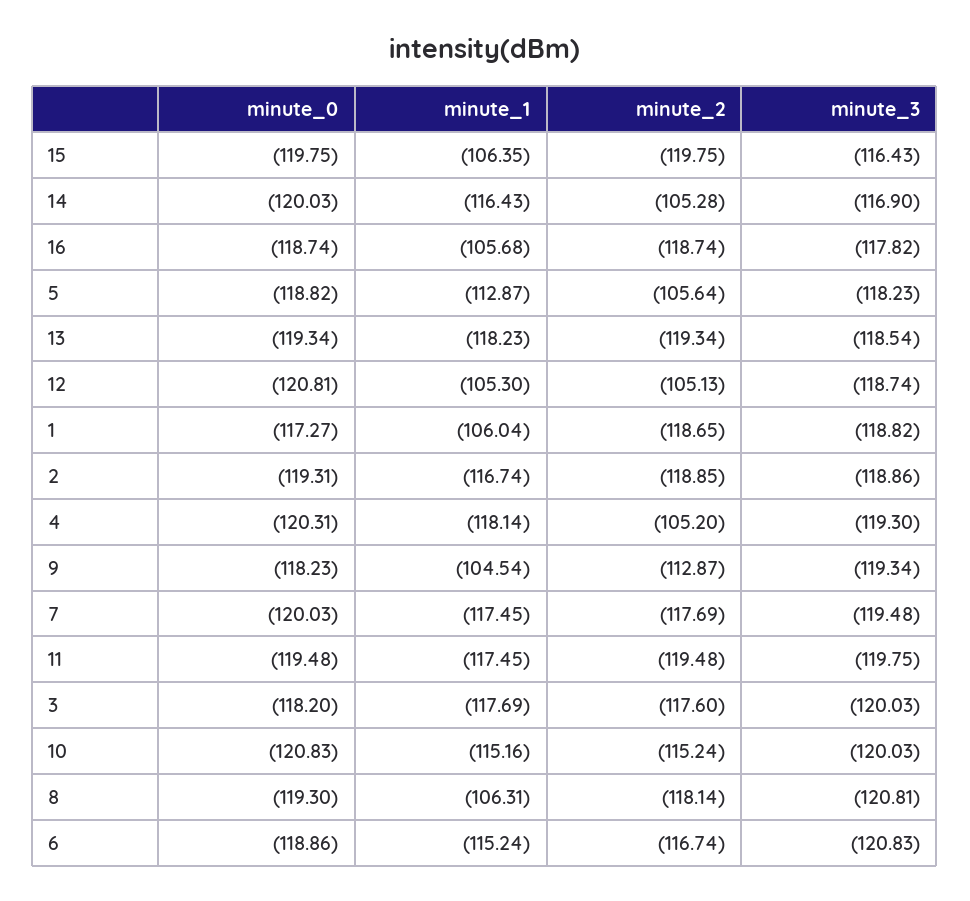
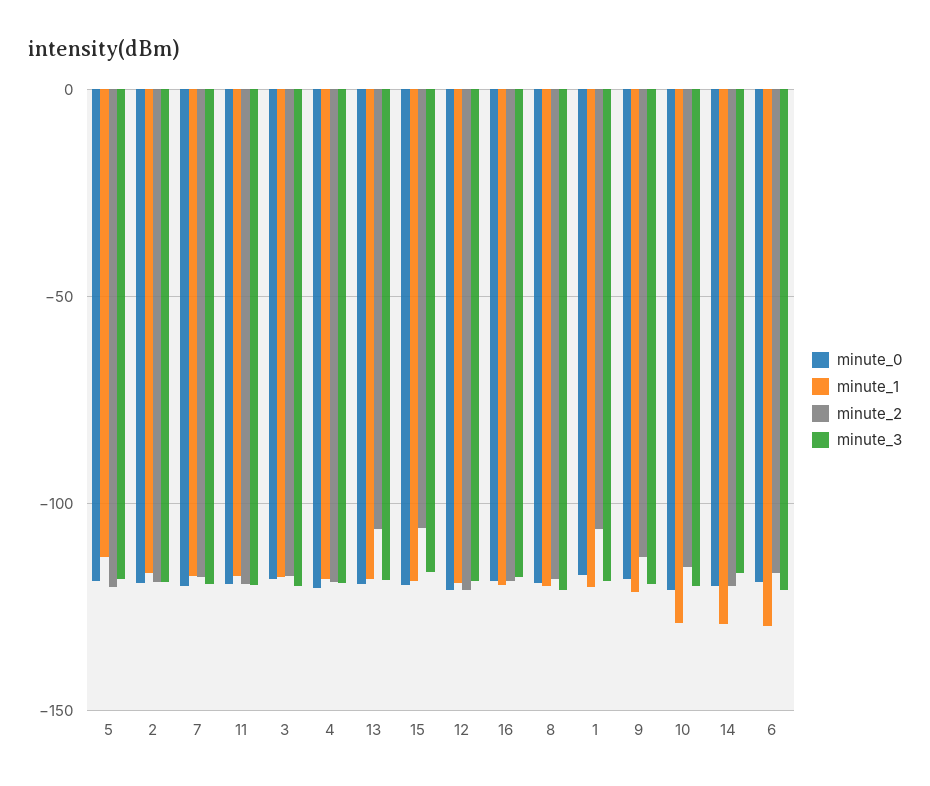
minute_1, 15: -106.35 -> -120
minute_2, 15: -119.75 -> -105
minute_1, 14: -116.43 -> -130
minute_2, 14: -105.28 -> -120
minute_1, 16: -105.68 -> -120
minute_2, 5: -105.64 -> -120
minute_2, 13: -119.34 -> -105
minute_1, 12: -105.3 -> -120
minute_2, 12: -105.13 -> -120
minute_1, 1: -106.04 -> -120
minute_2, 1: -118.65 -> -105
minute_2, 4: -105.2 -> -120
minute_1, 9: -104.54 -> -120
minute_1, 10: -115.16 -> -130
minute_1, 8: -106.31 -> -120
minute_1, 6: -115.24 -> -130

